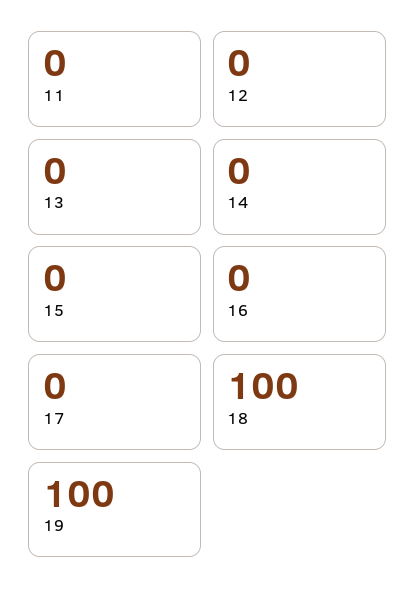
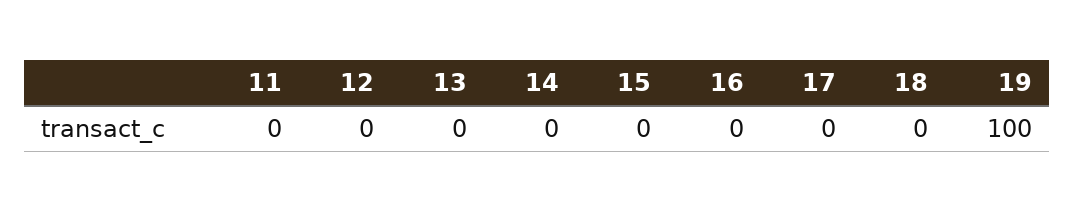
18: 100 -> 0

